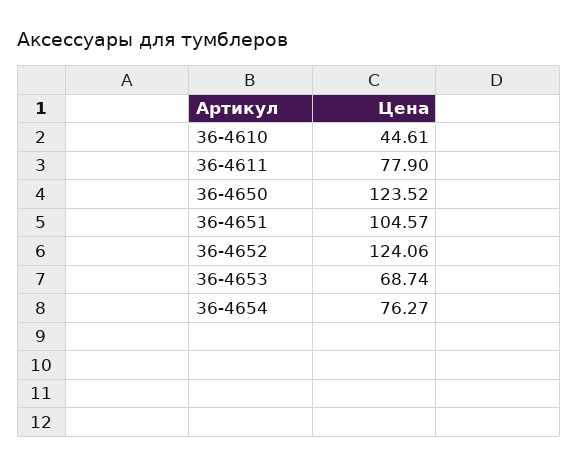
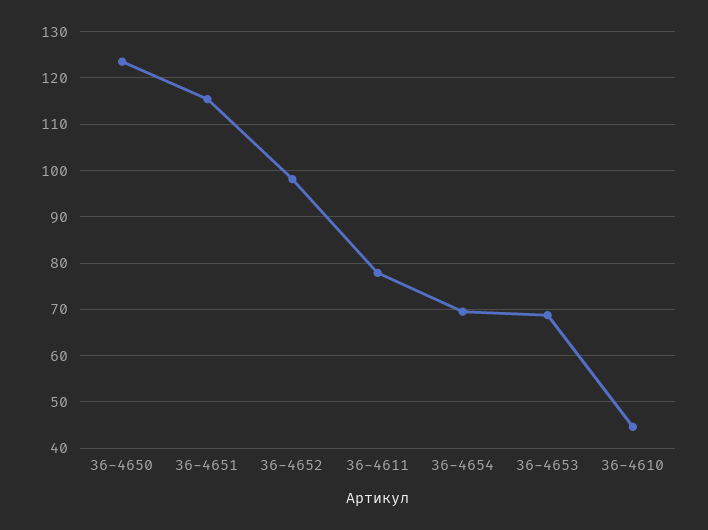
36-4651: 104.57 -> 116
36-4652: 124.06 -> 98
36-4654: 76.27 -> 70

